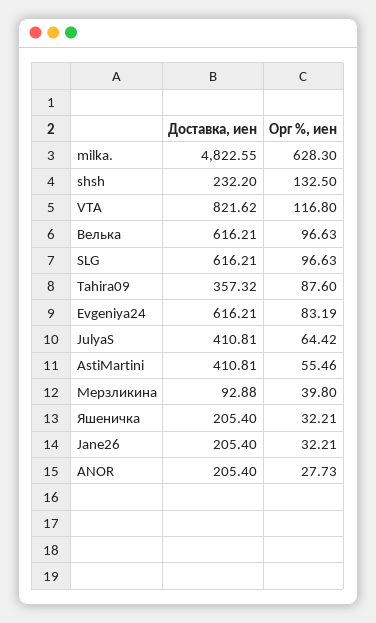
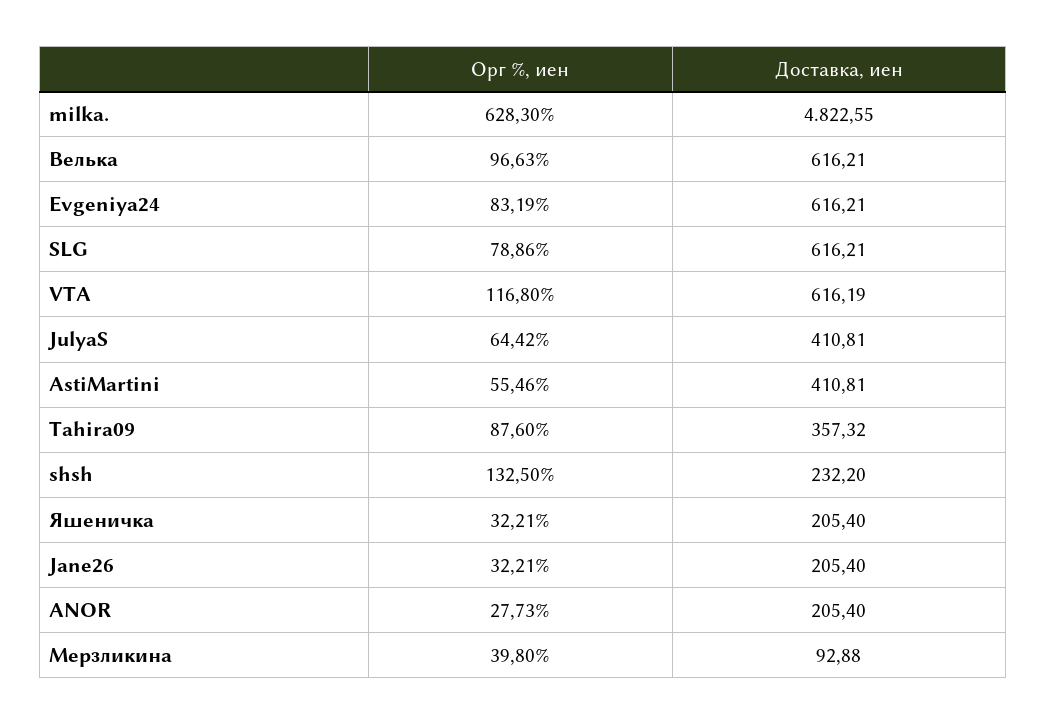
Доставка, иен, VTA: 821.62 -> 616.19
Орг %, иен, SLG: 96.63 -> 78.86

